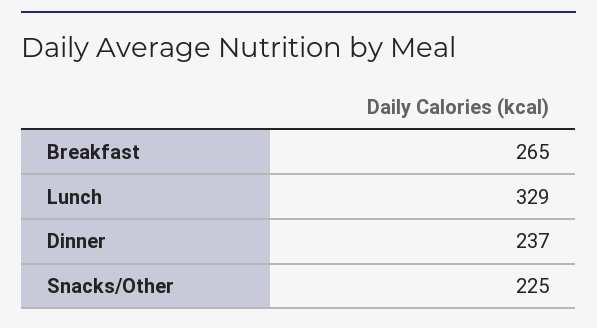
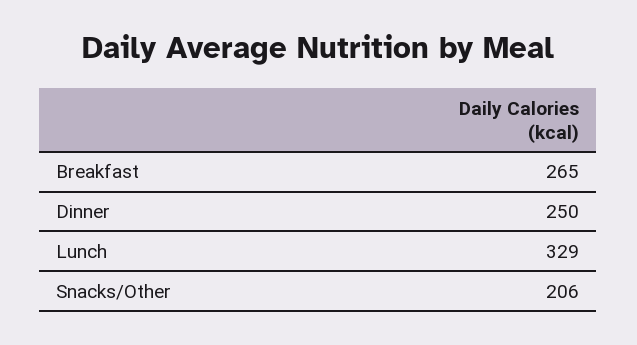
Dinner: 237 -> 250
Snacks/Other: 225 -> 206

